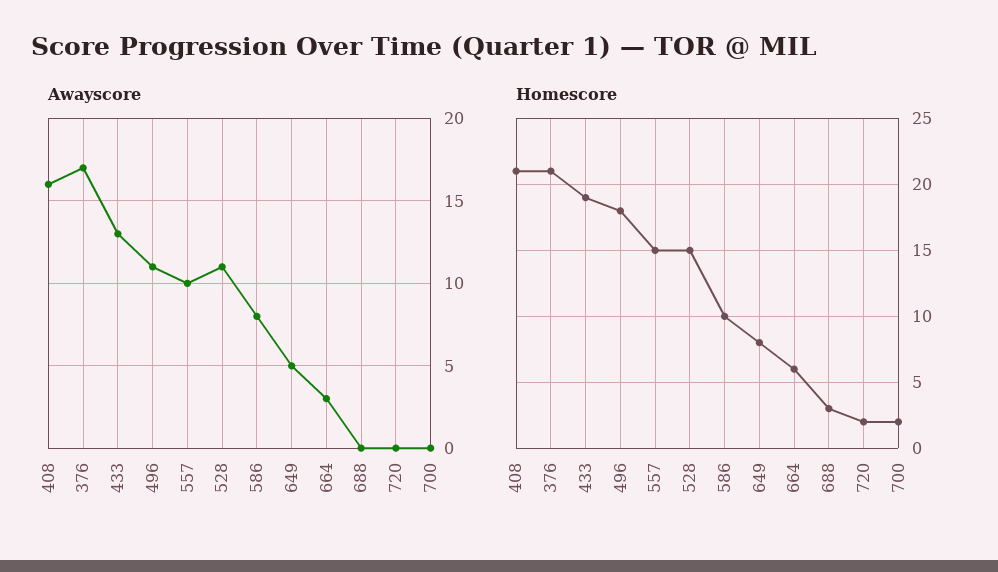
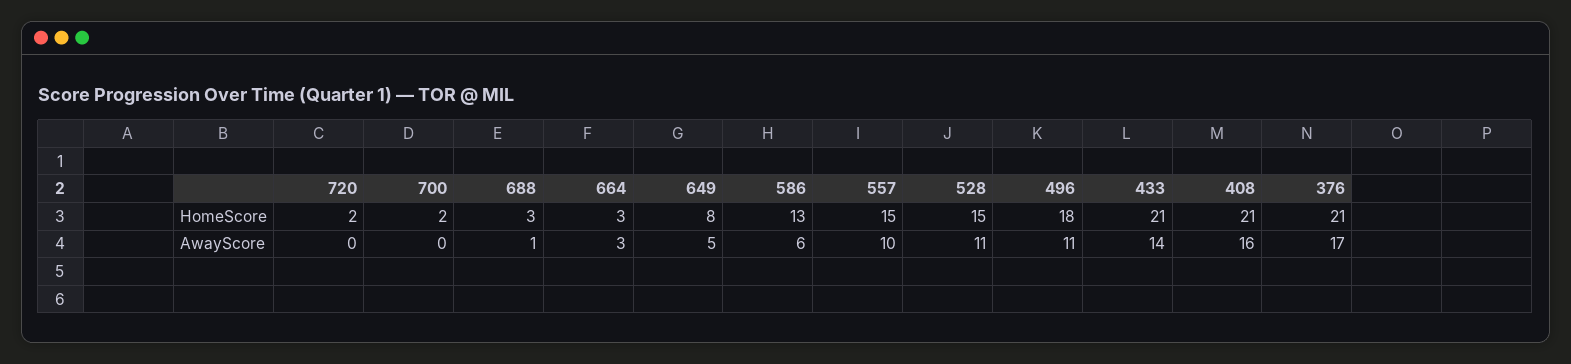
Awayscore, 433: 13 -> 14
Awayscore, 586: 8 -> 6
Awayscore, 688: 0 -> 1
Homescore, 433: 19 -> 21
Homescore, 586: 10 -> 13
Homescore, 664: 6 -> 3

